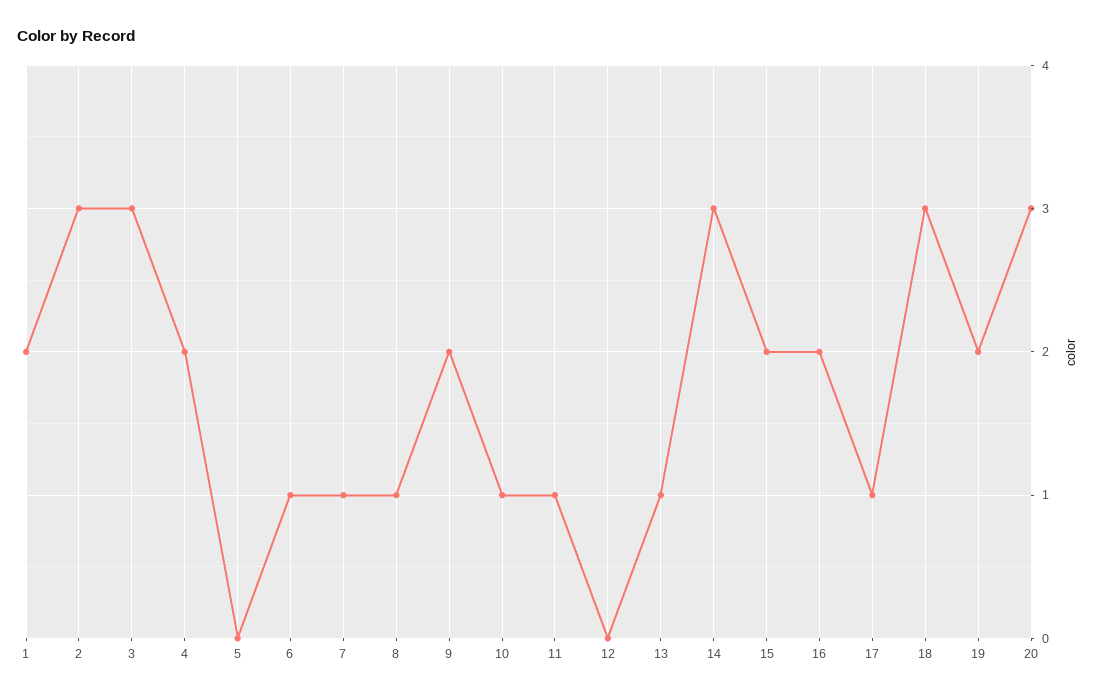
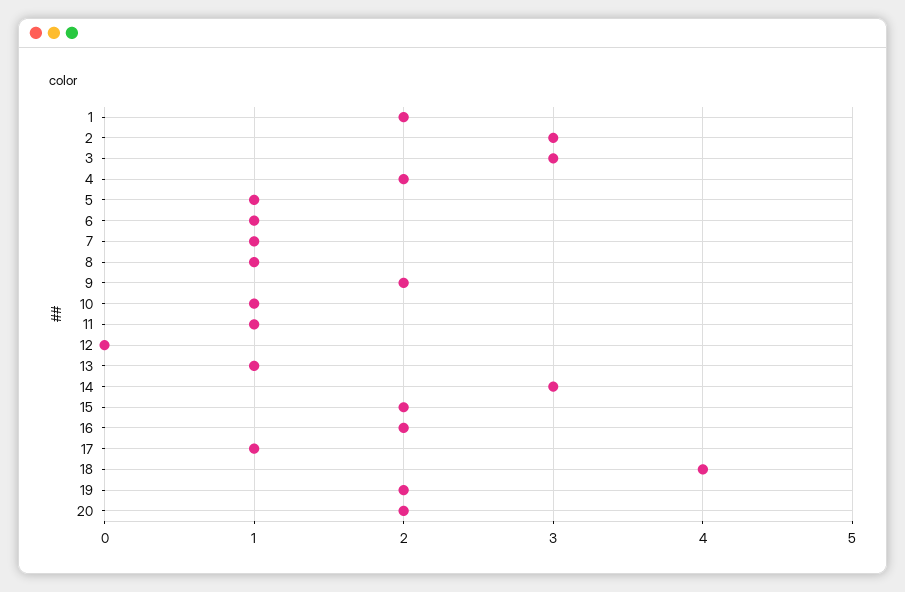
5: 0 -> 1
18: 3 -> 4
20: 3 -> 2

